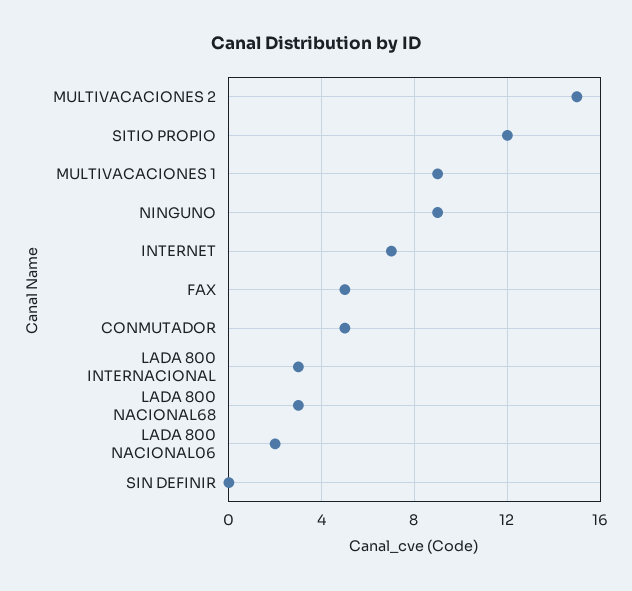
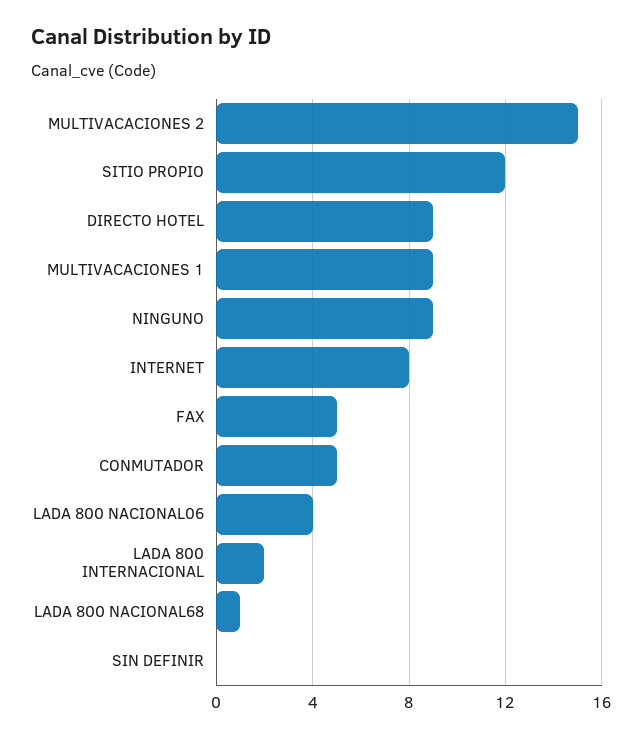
INTERNET: 7 -> 8
LADA 800 INTERNACIONAL: 3 -> 2
LADA 800 NACIONAL68: 3 -> 1
LADA 800 NACIONAL06: 2 -> 4
DIRECTO HOTEL: none -> 9

